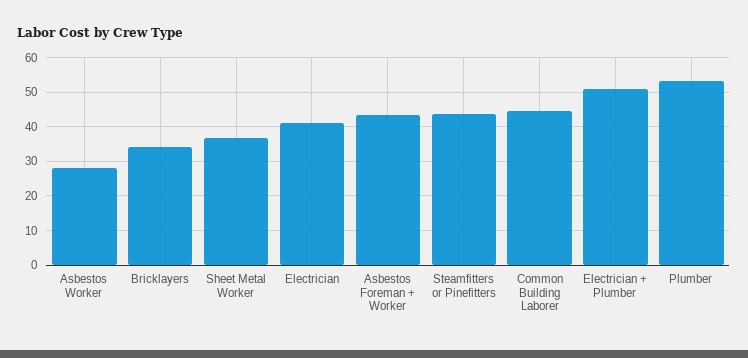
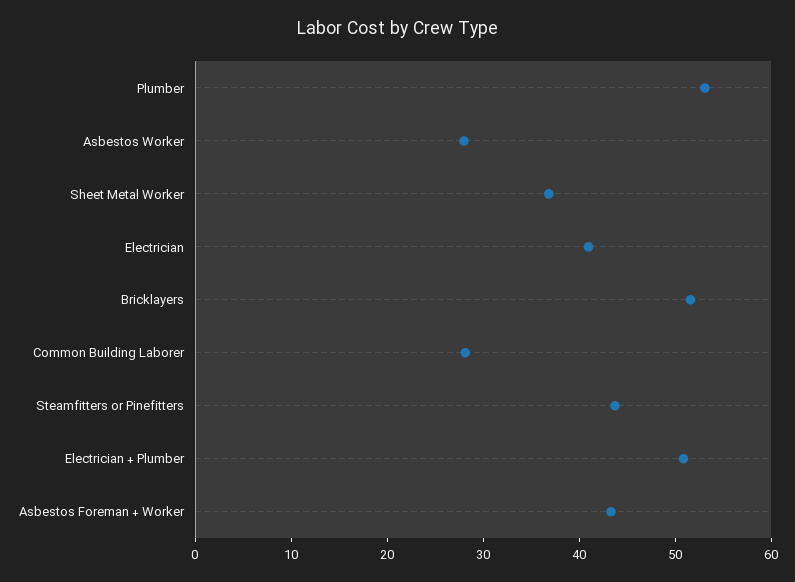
Bricklayers: 34 -> 52
Common Building Laborer: 44 -> 28

